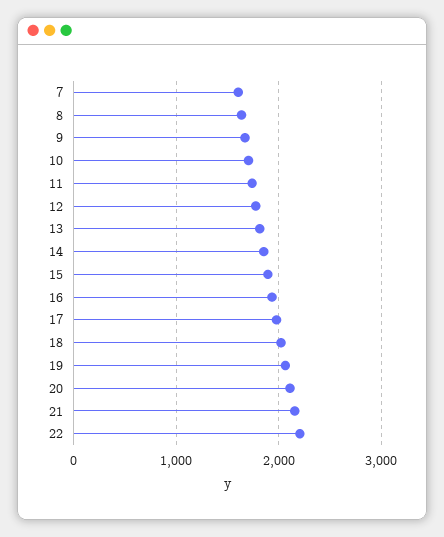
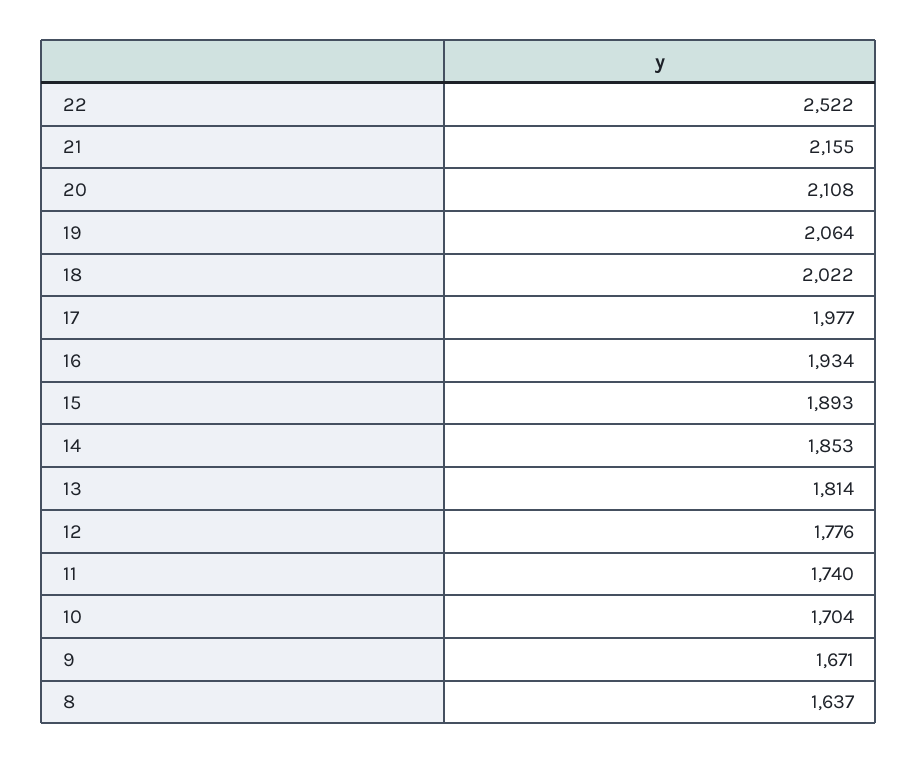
7: 1600 -> none
22: 2200 -> 2522

